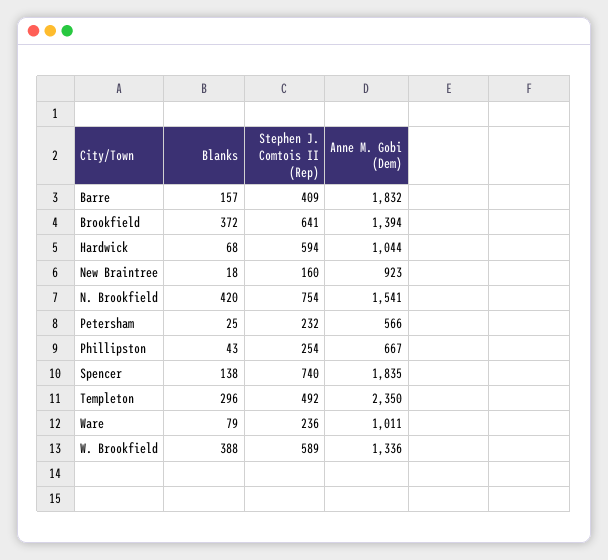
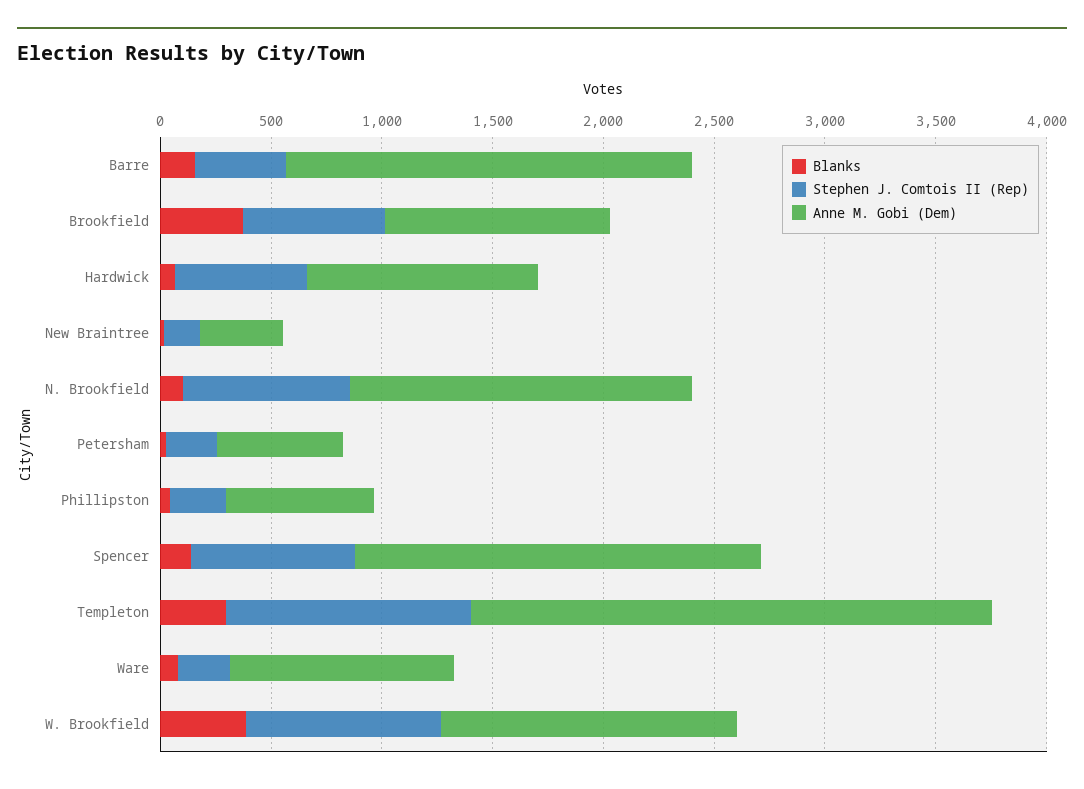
Anne M. Gobi (Dem), Brookfield: 1394 -> 1000
Anne M. Gobi (Dem), New Braintree: 923 -> 400
Blanks, N. Brookfield: 420 -> 100
Stephen J. Comtois II (Rep), Templeton: 492 -> 1100
Stephen J. Comtois II (Rep), W. Brookfield: 589 -> 900

